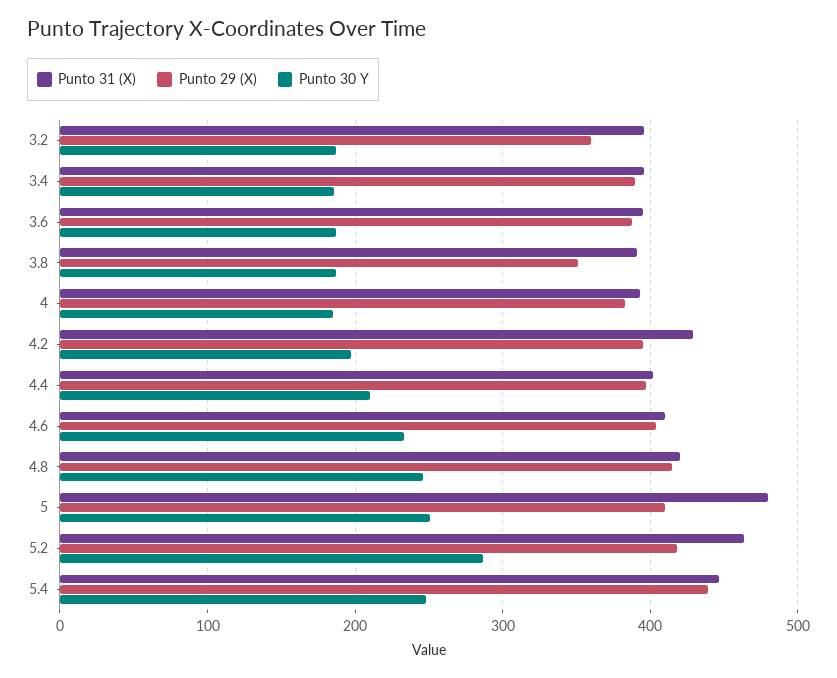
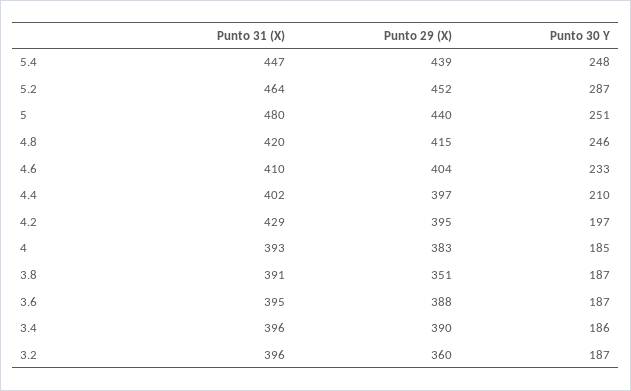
Punto 29 (X), 5: 410 -> 440
Punto 29 (X), 5.2: 420 -> 452

